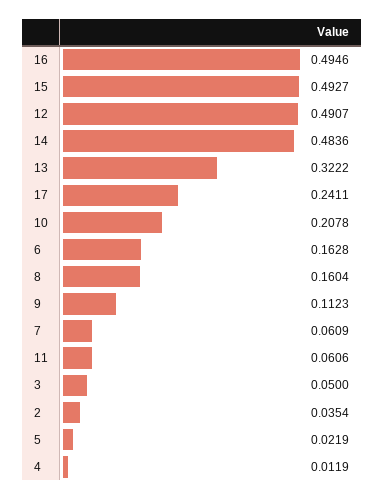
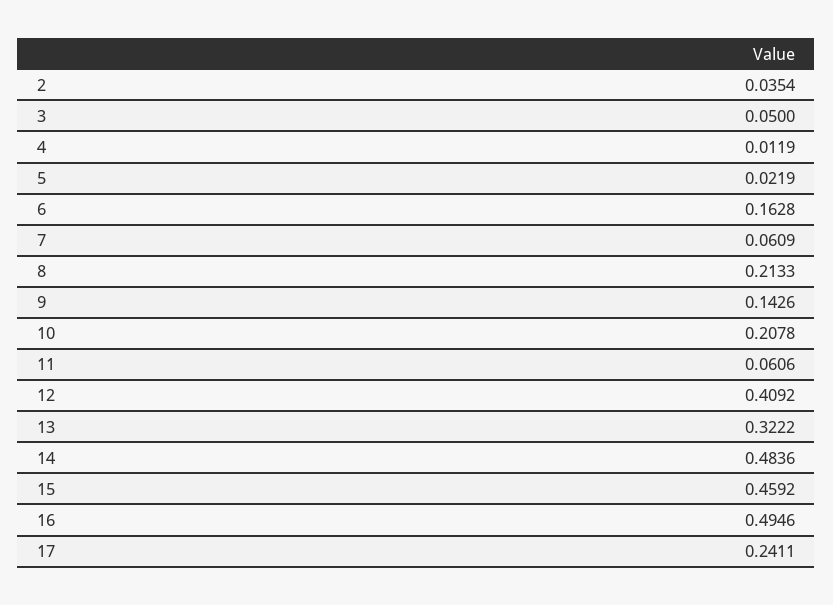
15: 0.4927 -> 0.4592
12: 0.4907 -> 0.4092
8: 0.1604 -> 0.2133
9: 0.1123 -> 0.1426

